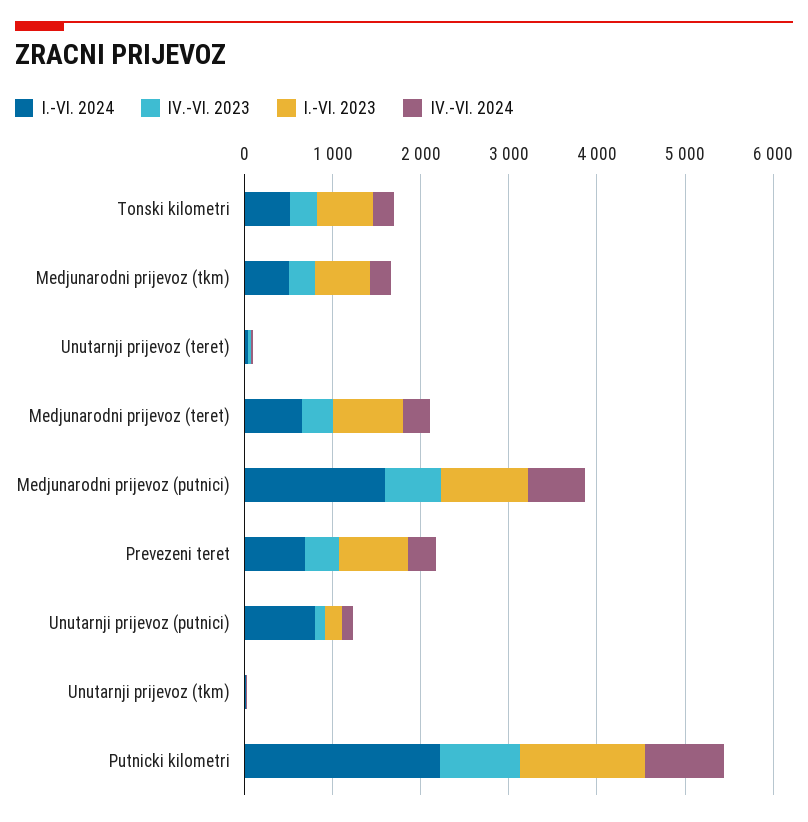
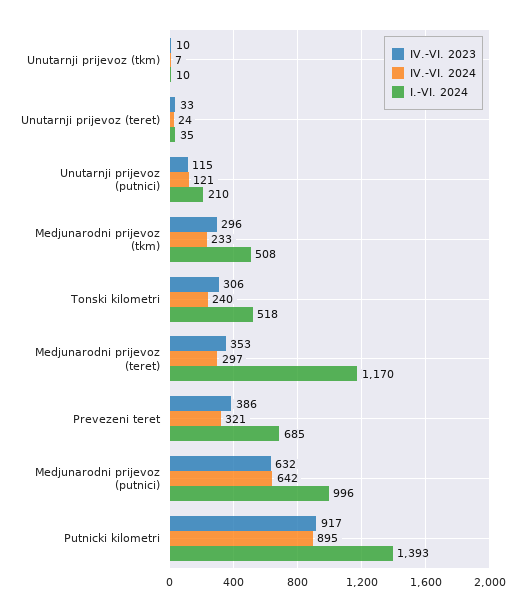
I.-VI. 2023, Tonski kilometri: 600 -> none
I.-VI. 2023, Medjunarodni prijevoz (tkm): 600 -> none
I.-VI. 2023, Unutarnji prijevoz (teret): 0 -> none
I.-VI. 2024, Medjunarodni prijevoz (teret): 600 -> 1170
I.-VI. 2023, Medjunarodni prijevoz (teret): 800 -> none
I.-VI. 2024, Medjunarodni prijevoz (putnici): 1600 -> 996
I.-VI. 2023, Medjunarodni prijevoz (putnici): 1000 -> none
I.-VI. 2023, Prevezeni teret: 800 -> none
I.-VI. 2024, Unutarnji prijevoz (putnici): 800 -> 210
I.-VI. 2023, Unutarnji prijevoz (putnici): 200 -> none
I.-VI. 2023, Unutarnji prijevoz (tkm): 0 -> none
I.-VI. 2024, Putnicki kilometri: 2200 -> 1393
I.-VI. 2023, Putnicki kilometri: 1400 -> none

